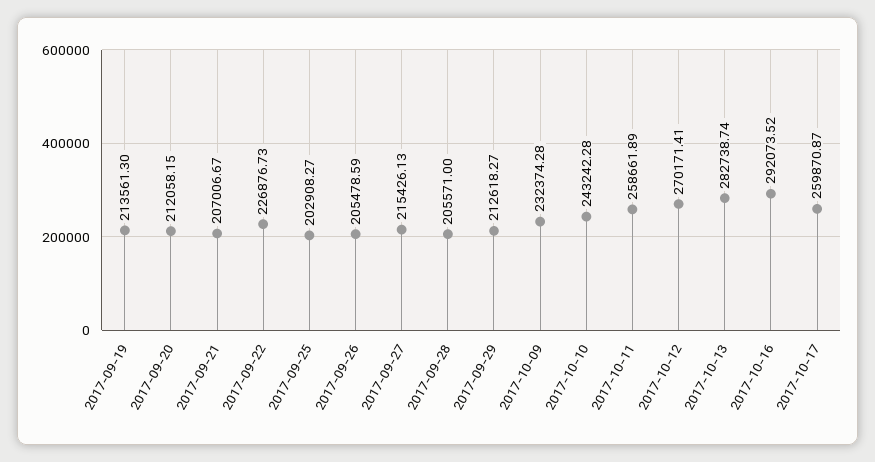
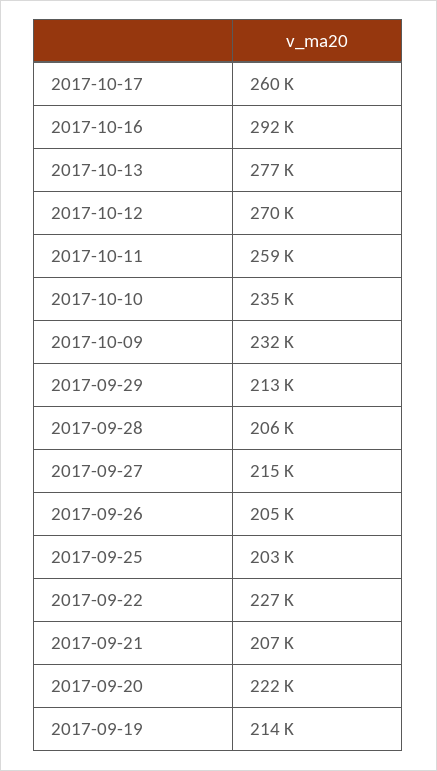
2017-09-20: 212058.15 -> 222000
2017-10-10: 243242.28 -> 235000
2017-10-13: 282738.74 -> 277000

